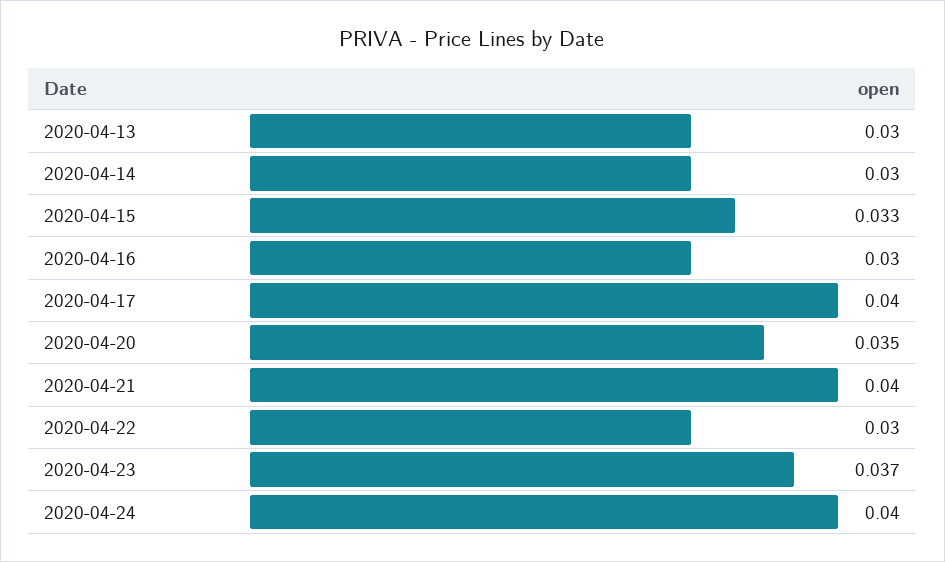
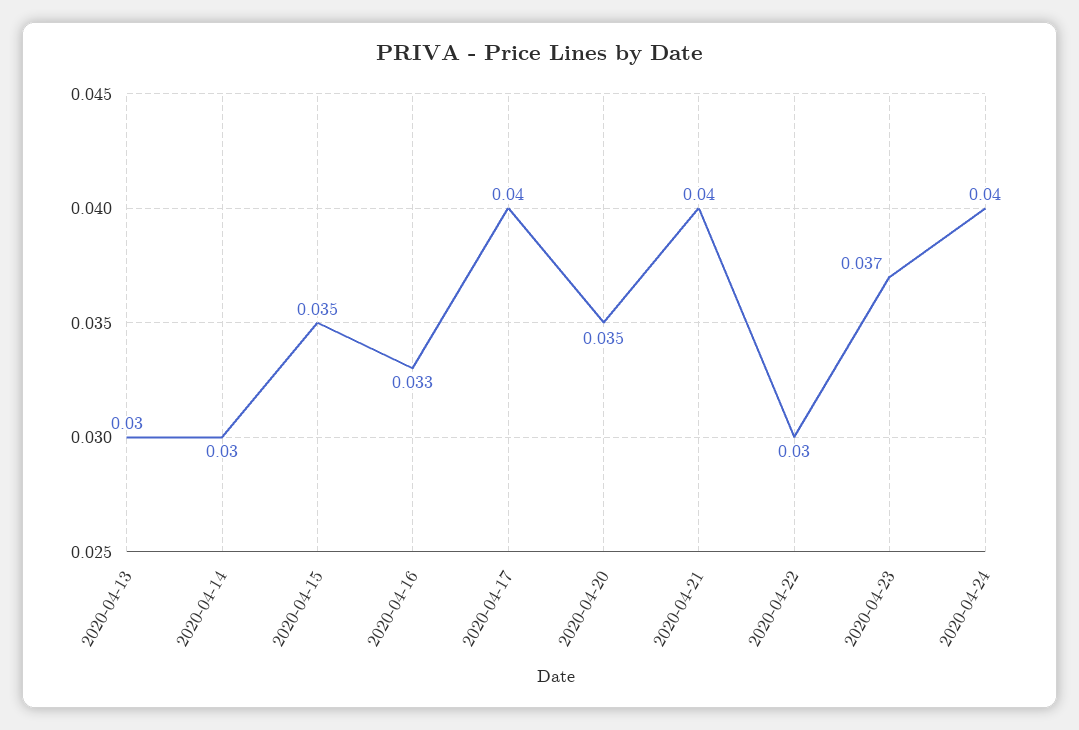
2020-04-15: 0.033 -> 0.035
2020-04-16: 0.03 -> 0.033

